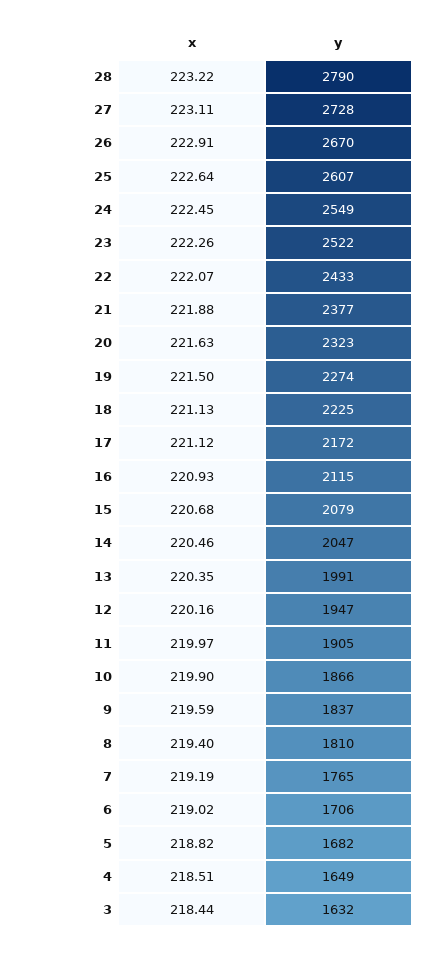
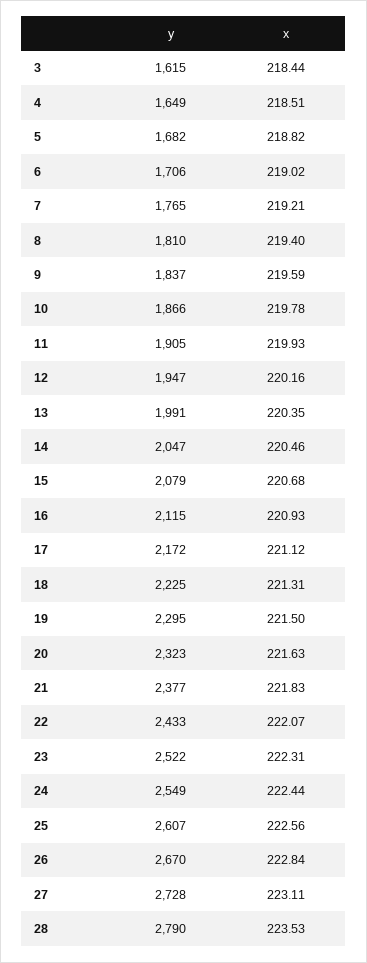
x, 28: 223.22 -> 223.53
x, 26: 222.91 -> 222.84
x, 25: 222.64 -> 222.56
x, 24: 222.45 -> 222.44
x, 23: 222.26 -> 222.31
x, 21: 221.88 -> 221.83
y, 19: 2274 -> 2295
x, 18: 221.13 -> 221.31
x, 11: 219.97 -> 219.93
x, 10: 219.9 -> 219.78
x, 7: 219.19 -> 219.21
y, 3: 1632 -> 1615

